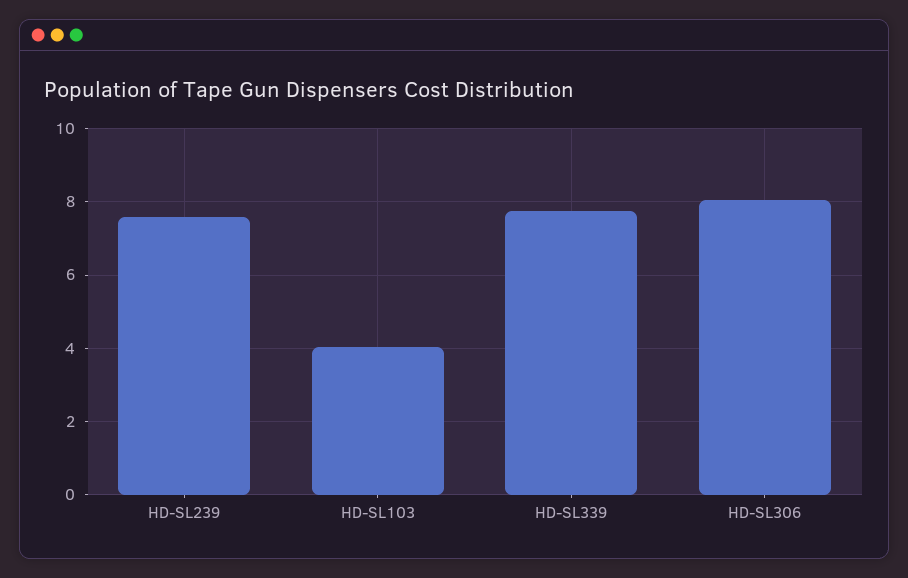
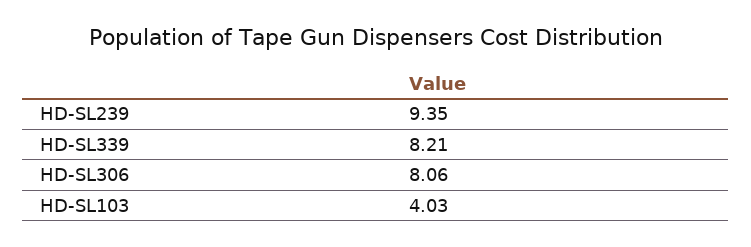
HD-SL239: 7.6 -> 9.35
HD-SL339: 7.8 -> 8.21

